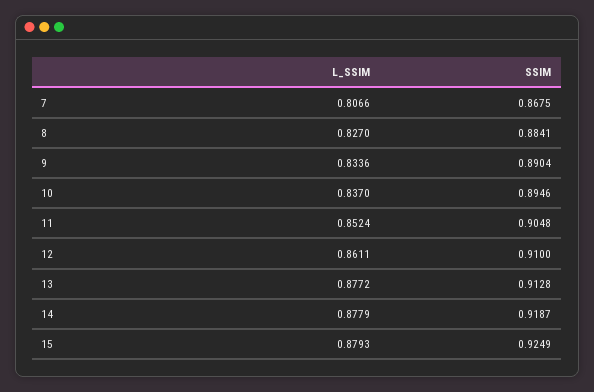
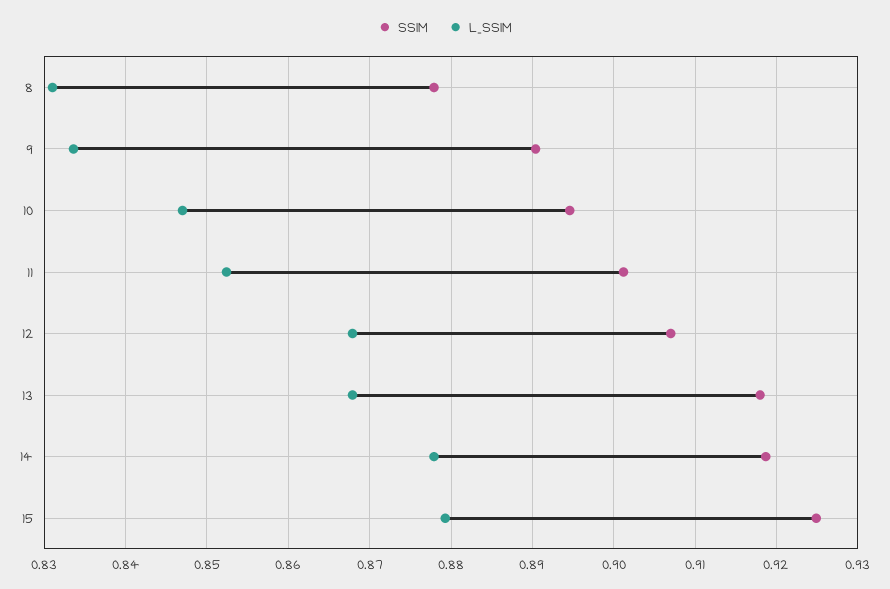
L_SSIM, 7: 0.8066 -> none
SSIM, 7: 0.8675 -> none
L_SSIM, 8: 0.827 -> 0.831
SSIM, 8: 0.8841 -> 0.878
L_SSIM, 10: 0.837 -> 0.847
SSIM, 11: 0.9048 -> 0.901
L_SSIM, 12: 0.8611 -> 0.868
SSIM, 12: 0.91 -> 0.907
L_SSIM, 13: 0.8772 -> 0.868
SSIM, 13: 0.9128 -> 0.918

